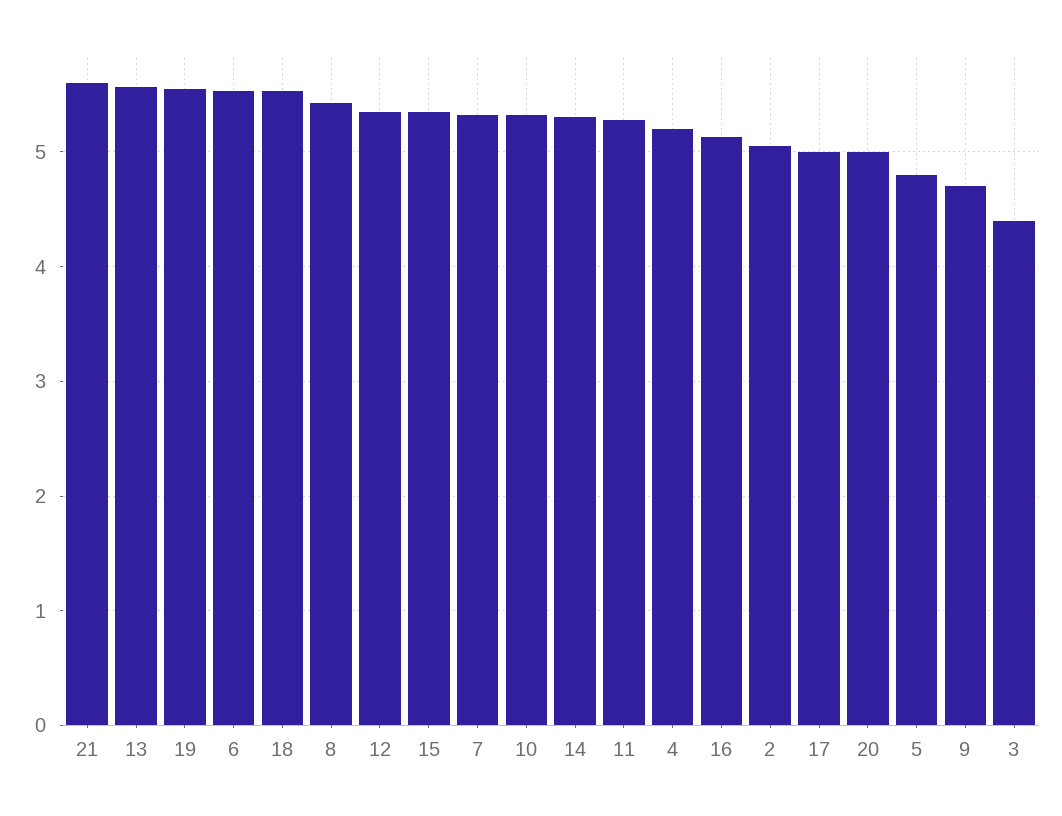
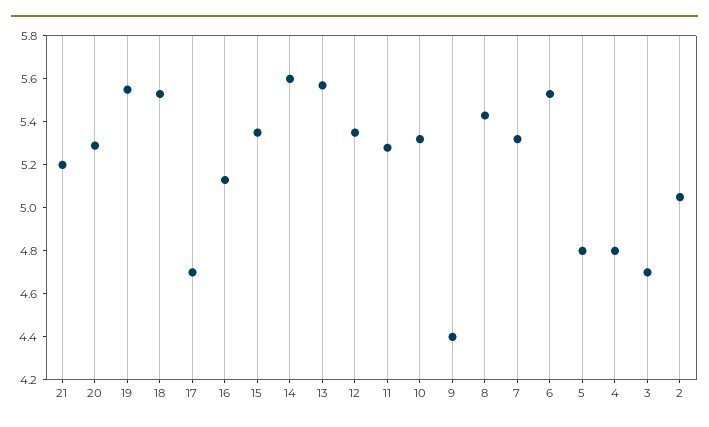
21: 5.6 -> 5.2
14: 5.3 -> 5.6
4: 5.2 -> 4.8
17: 5 -> 4.7
20: 5 -> 5.3
9: 4.7 -> 4.4
3: 4.4 -> 4.7

